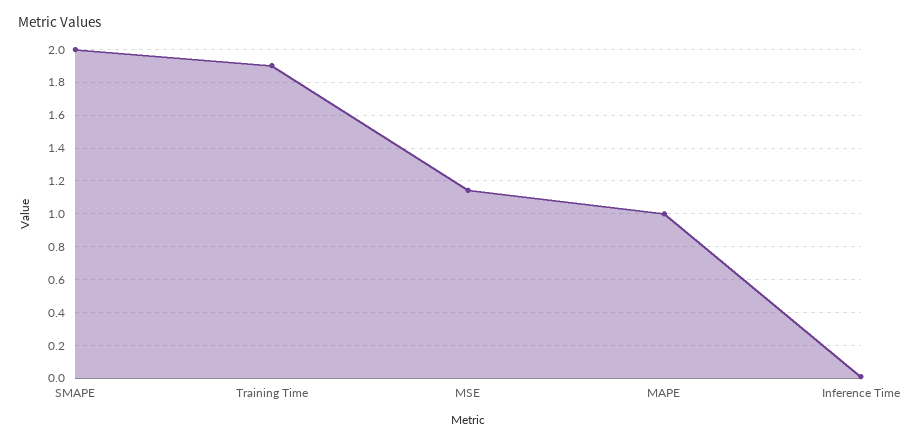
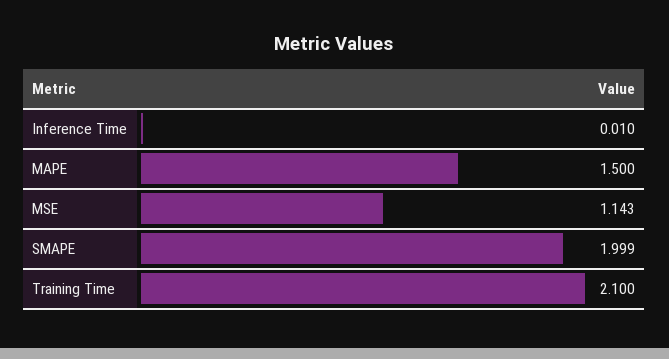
Training Time: 1.9 -> 2.1
MAPE: 1 -> 1.5

